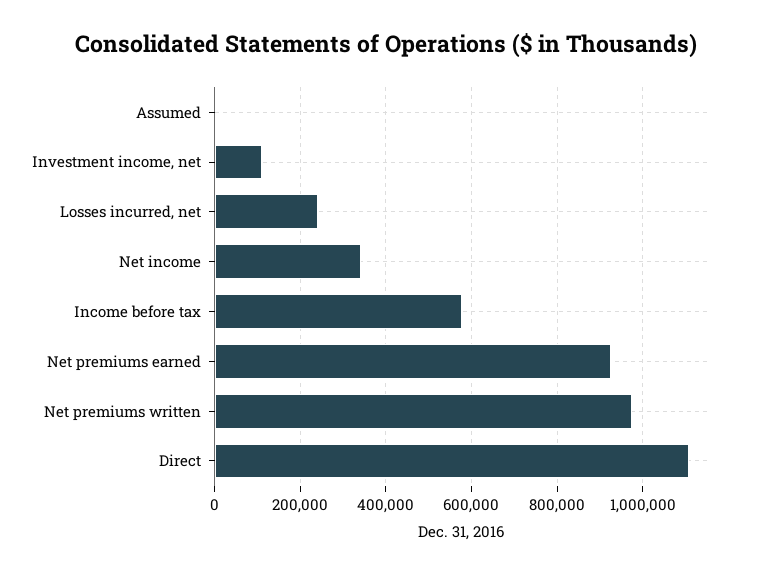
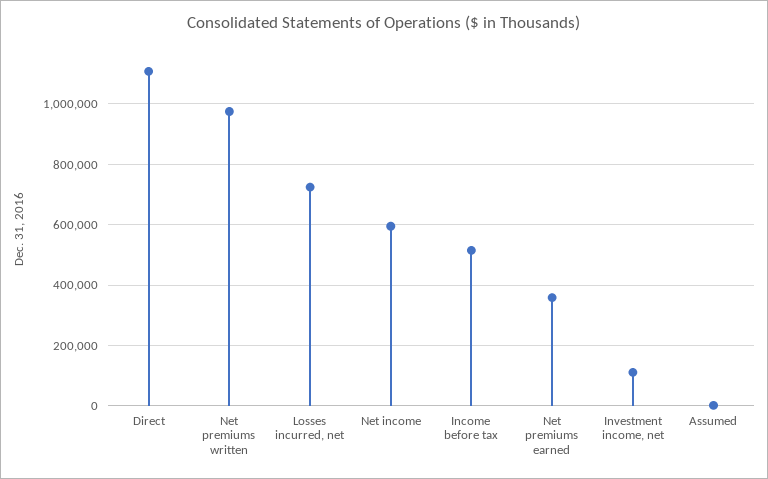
Losses incurred, net: 240000 -> 720000
Net income: 340000 -> 600000
Income before tax: 580000 -> 520000
Net premiums earned: 920000 -> 360000

